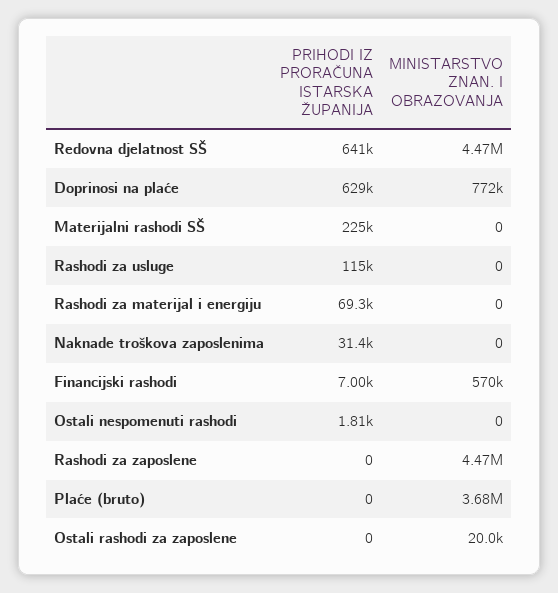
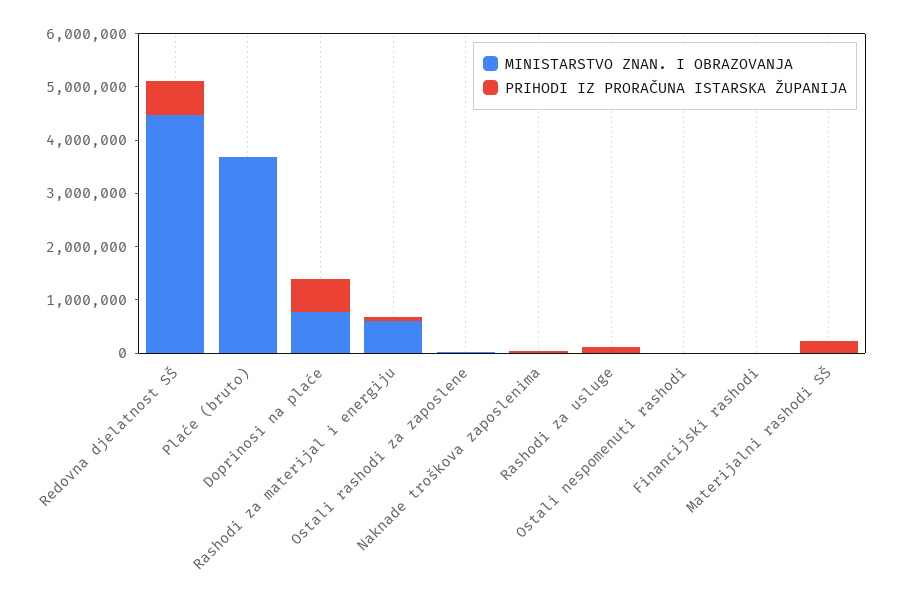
MINISTARSTVO ZNAN. I OBRAZOVANJA, Rashodi za materijal i energiju: 0 -> 600000
MINISTARSTVO ZNAN. I OBRAZOVANJA, Financijski rashodi: 570000 -> 0
PRIHODI IZ PRORAČUNA ISTARSKA ŽUPANIJA, Rashodi za zaposlene: 0 -> none
MINISTARSTVO ZNAN. I OBRAZOVANJA, Rashodi za zaposlene: 4470000 -> none

